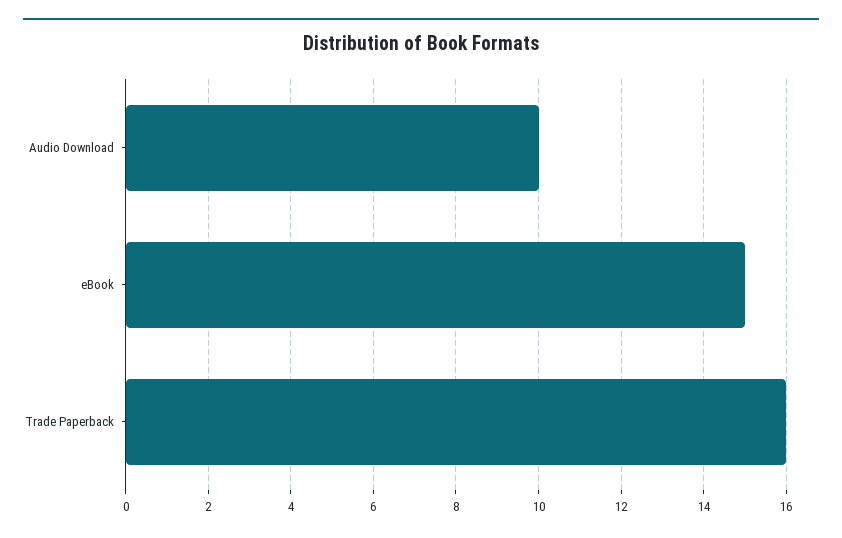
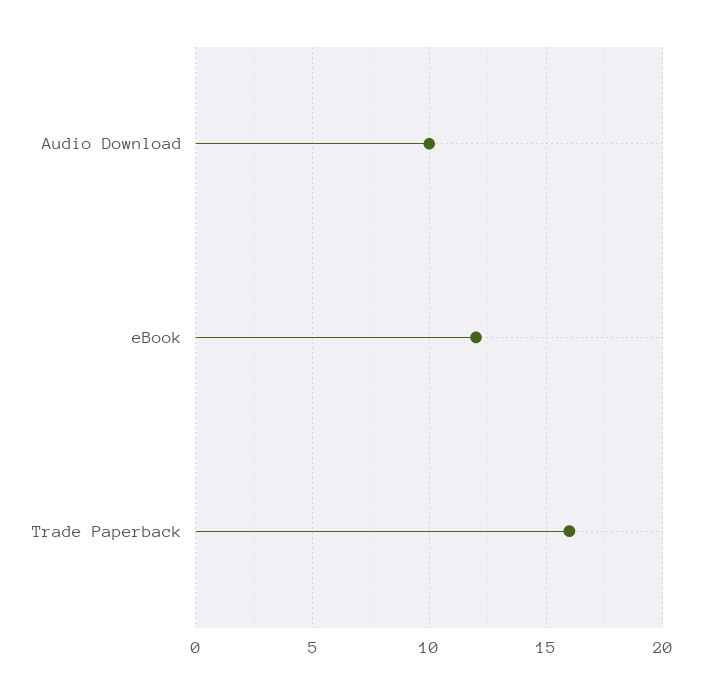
eBook: 15 -> 12

